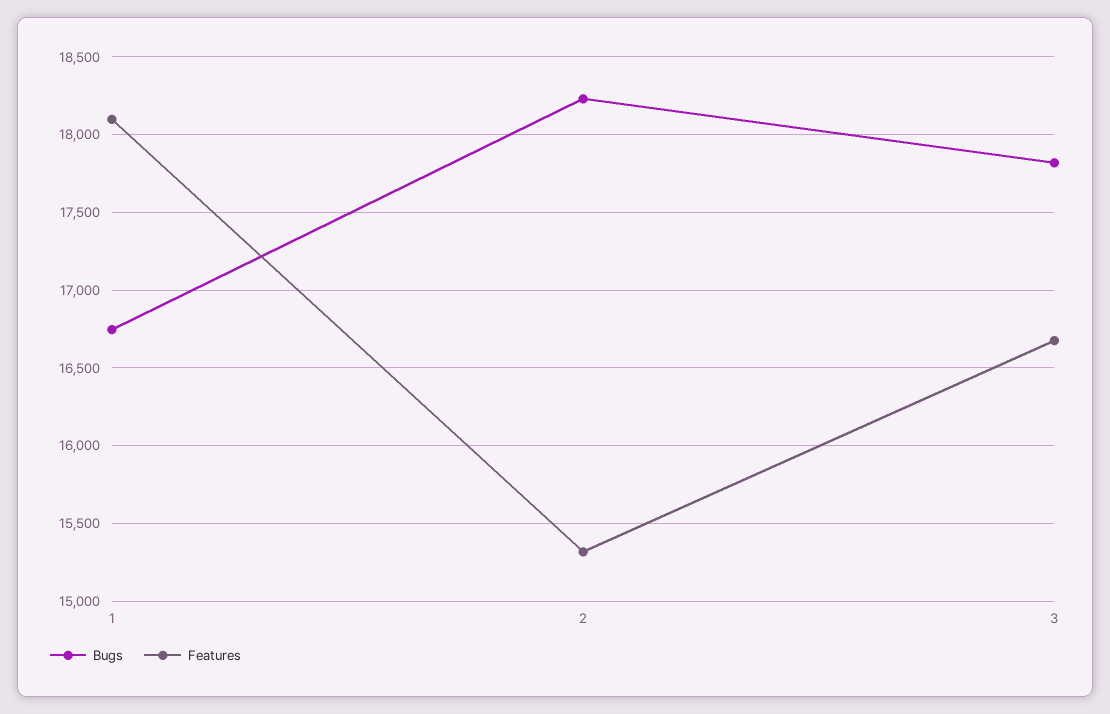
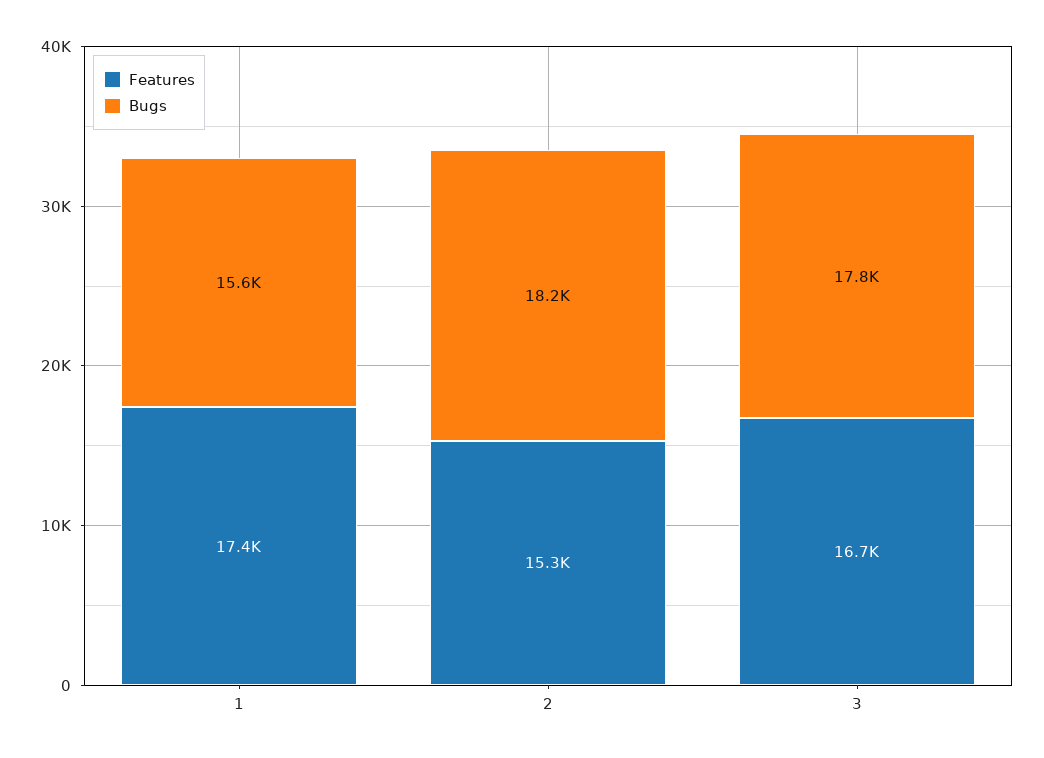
Bugs, 1: 16750 -> 15600
Features, 1: 18100 -> 17400

